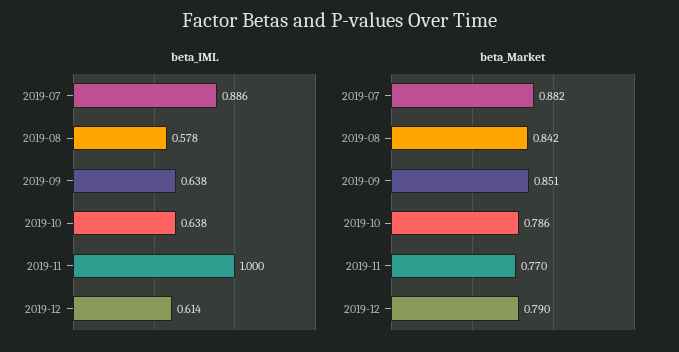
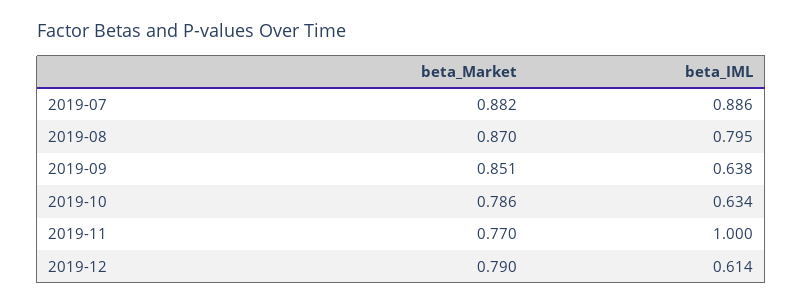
beta_IML, 2019-08: 0.578 -> 0.795
beta_IML, 2019-10: 0.638 -> 0.634
beta_Market, 2019-08: 0.842 -> 0.87

